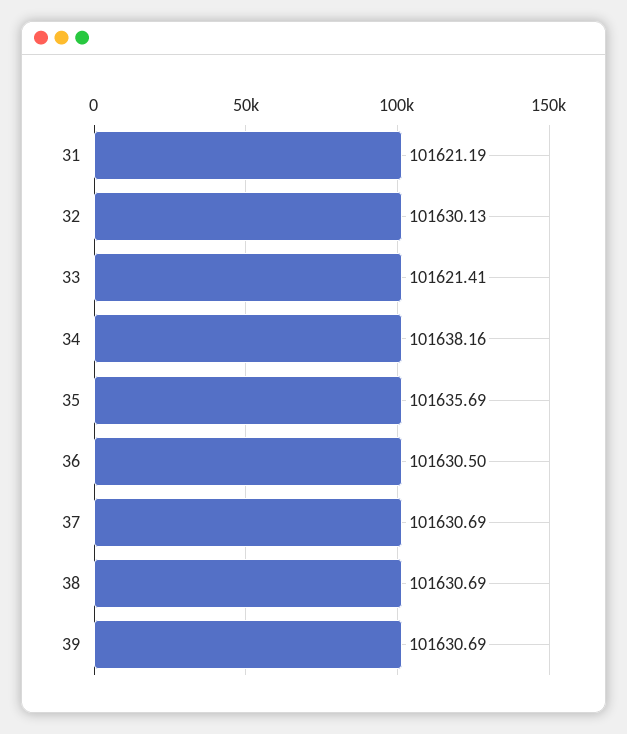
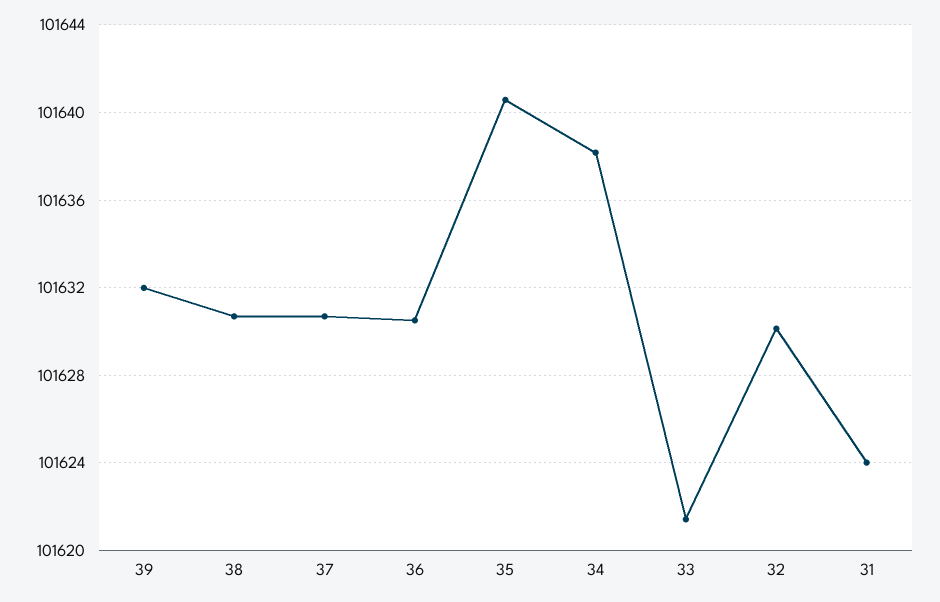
31: 101621.19 -> 101624
35: 101635.69 -> 101640.5
39: 101630.69 -> 101632

